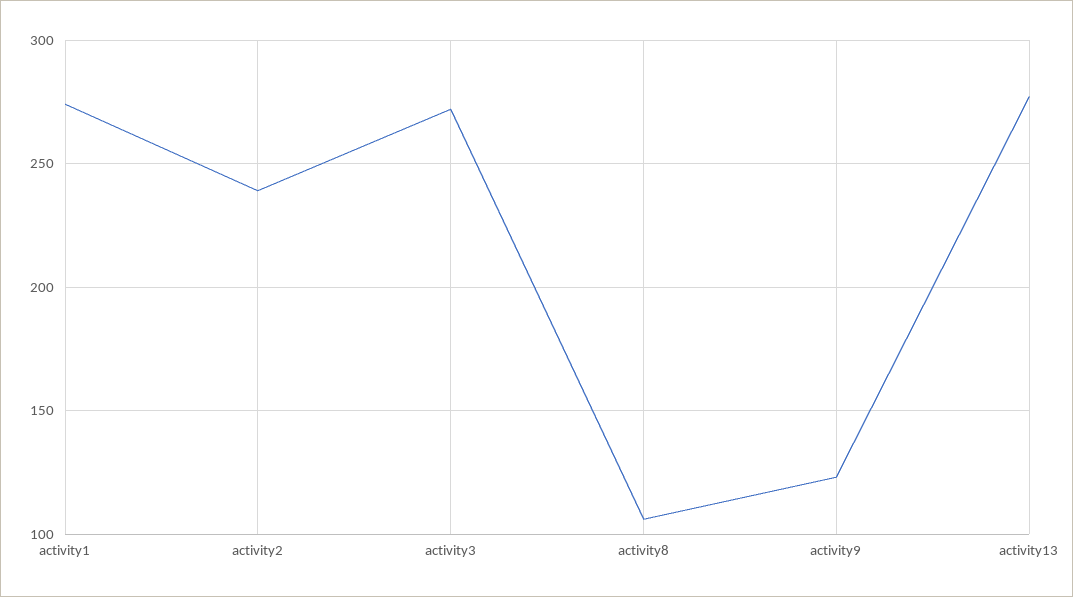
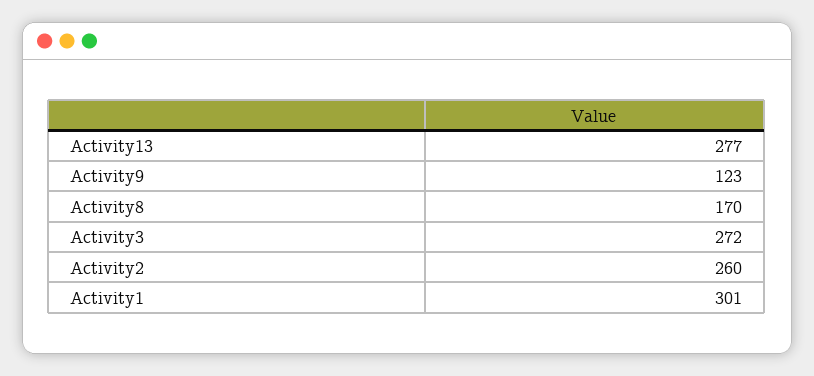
activity1: 275 -> 301
activity2: 240 -> 260
activity8: 105 -> 170

